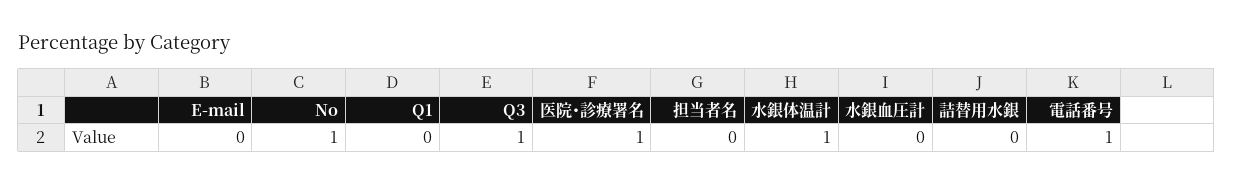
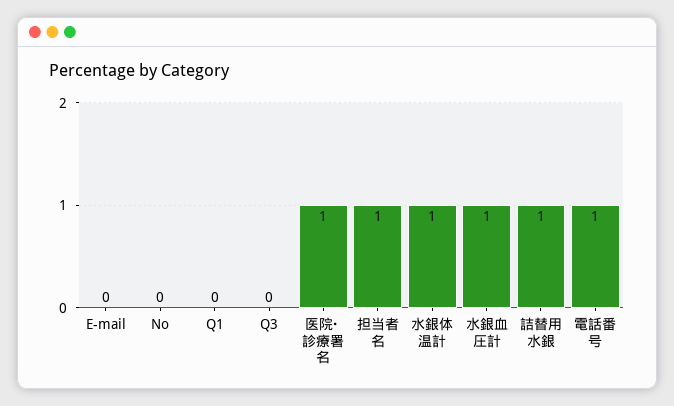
No: 1 -> 0
Q3: 1 -> 0
担当者名: 0 -> 1
水銀血圧計: 0 -> 1
詰替用水銀: 0 -> 1

